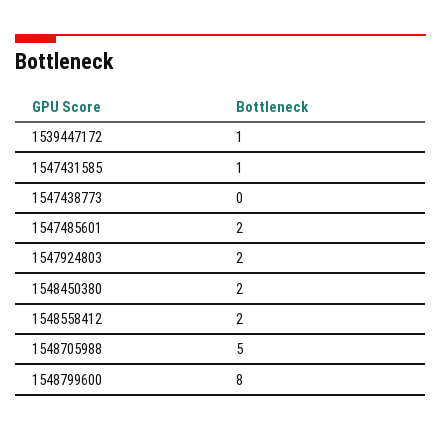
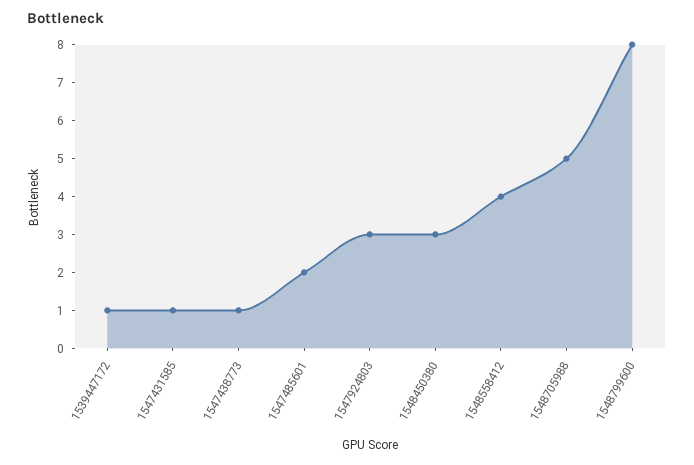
1547438773: 0 -> 1
1547924803: 2 -> 3
1548450380: 2 -> 3
1548558412: 2 -> 4

